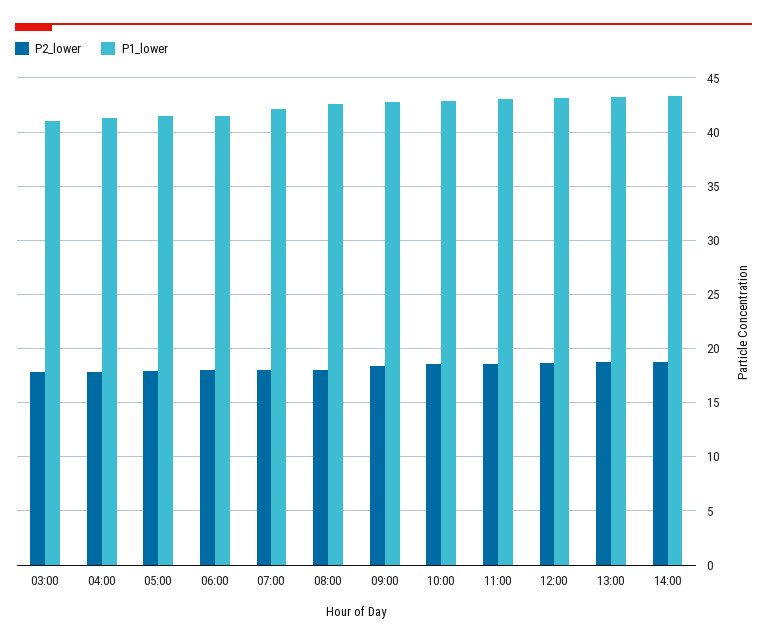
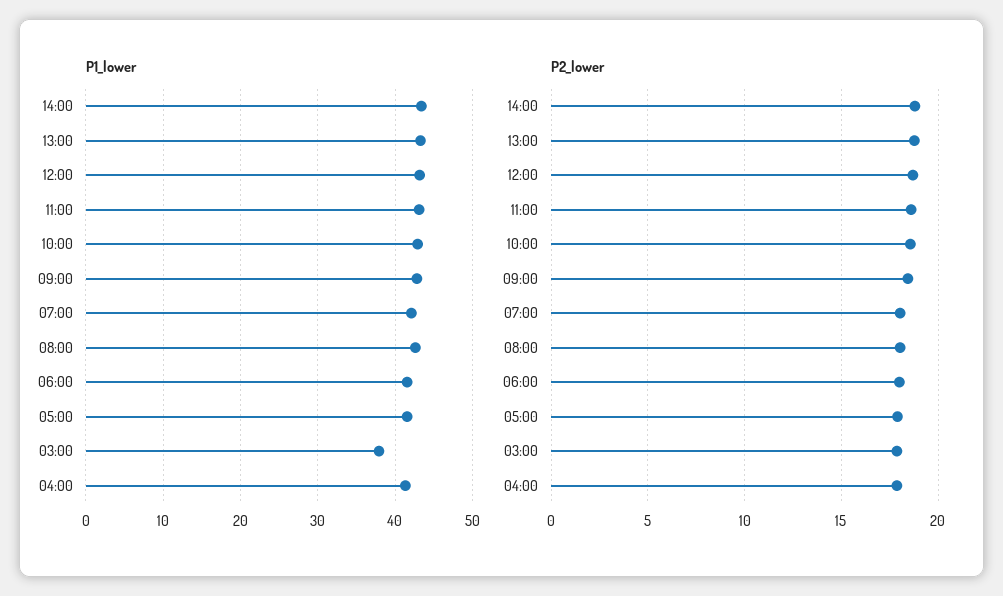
P1_lower, 03:00: 41 -> 38

